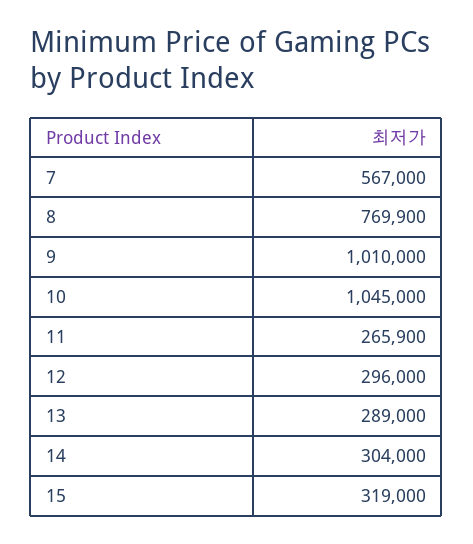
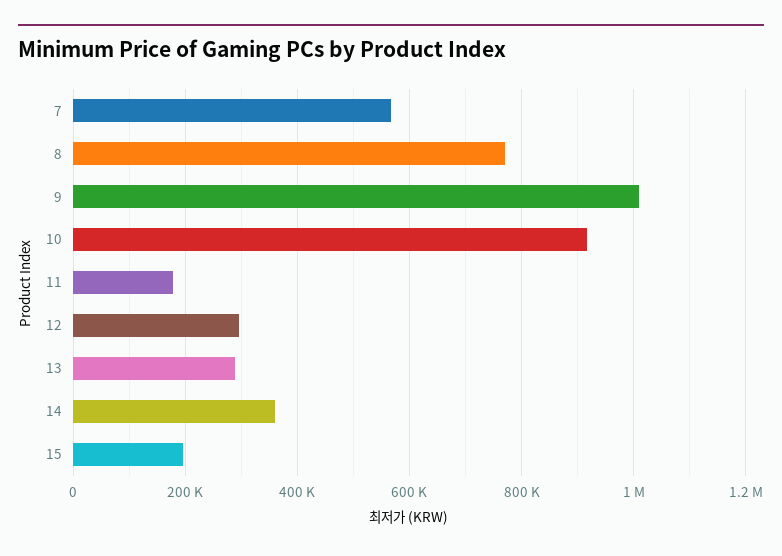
10: 1045000 -> 920000
11: 265900 -> 180000
14: 304000 -> 360000
15: 319000 -> 200000

